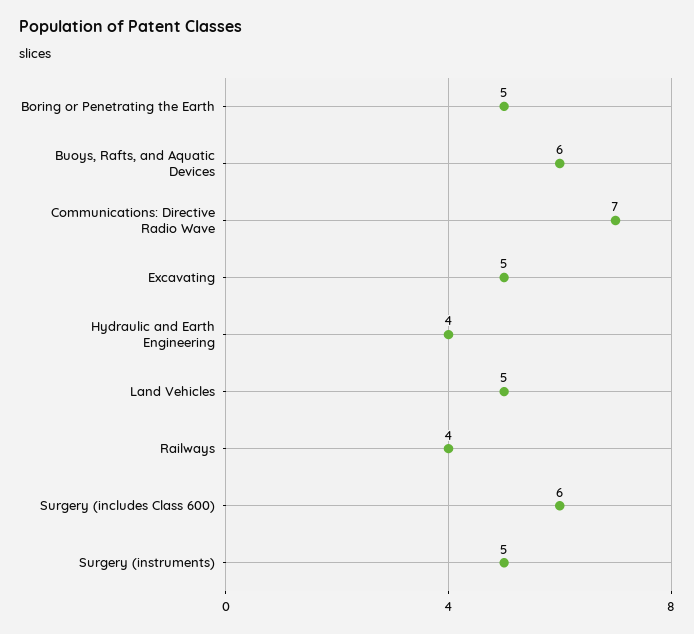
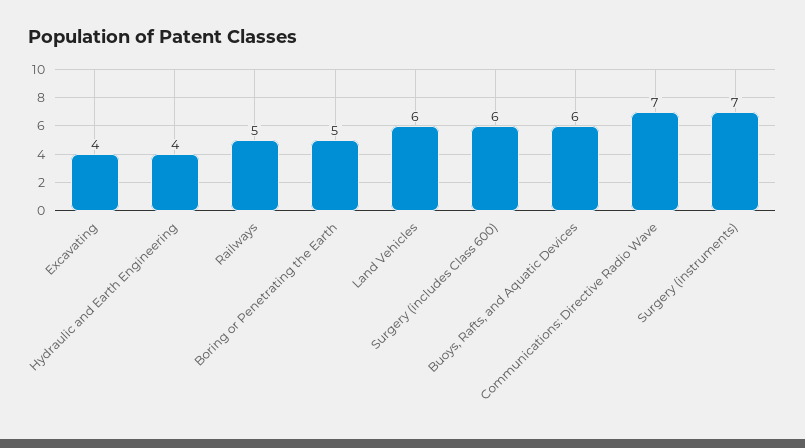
Excavating: 5 -> 4
Land Vehicles: 5 -> 6
Railways: 4 -> 5
Surgery (instruments): 5 -> 7

